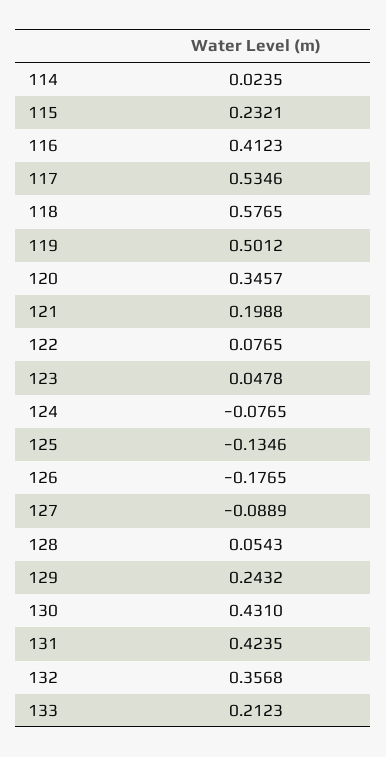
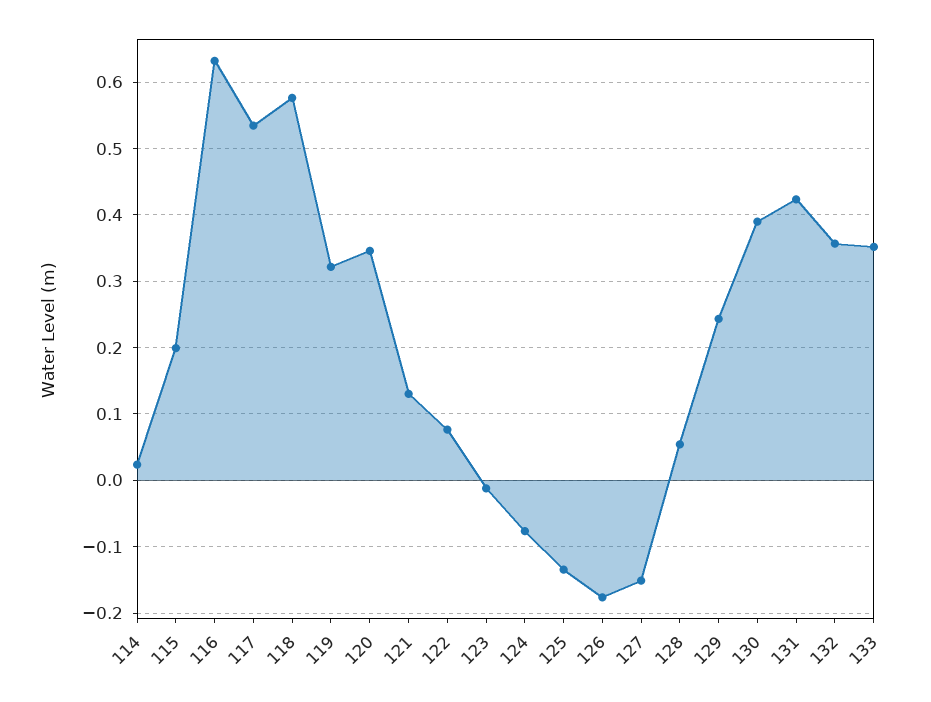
115: 0.2321 -> 0.2
116: 0.4123 -> 0.63
119: 0.5012 -> 0.32
121: 0.1988 -> 0.13
123: 0.0478 -> -0.01
127: -0.0889 -> -0.15
130: 0.431 -> 0.39
133: 0.2123 -> 0.35

